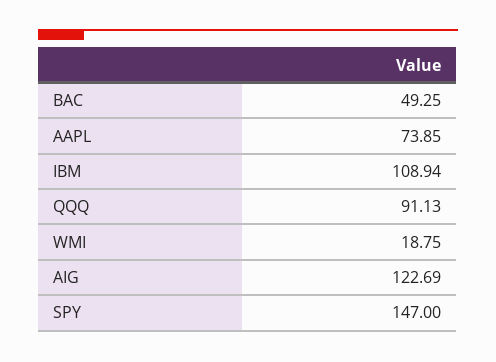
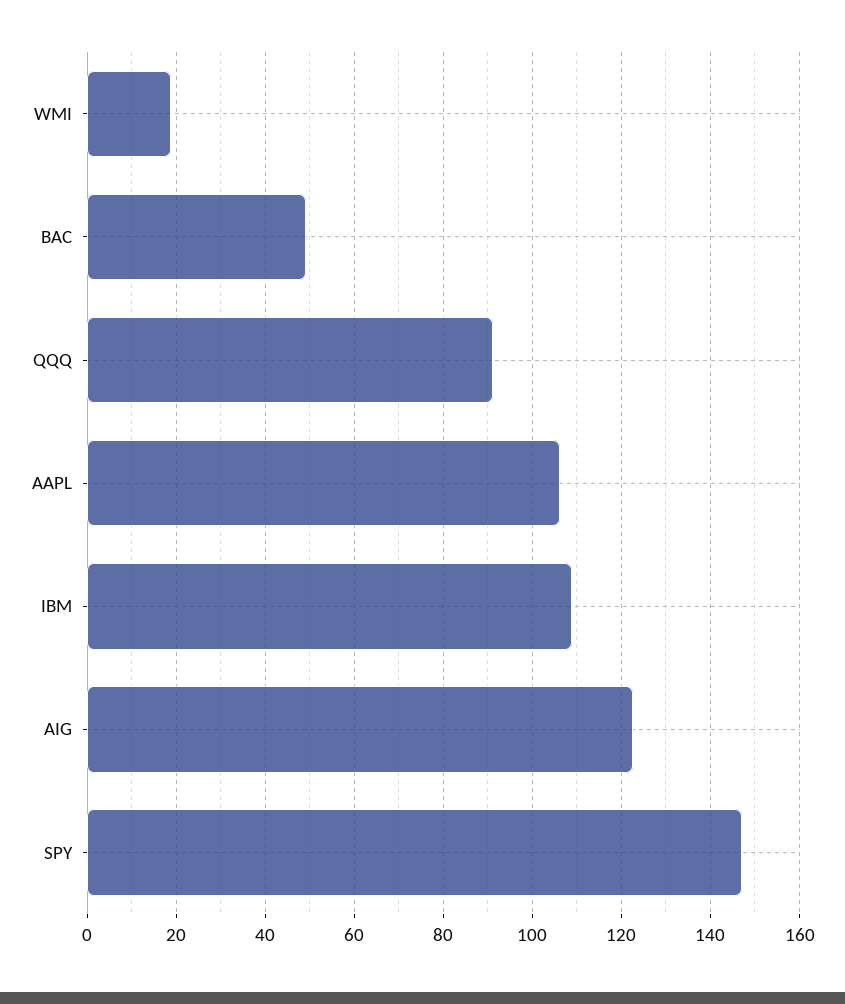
AAPL: 73.85 -> 106

